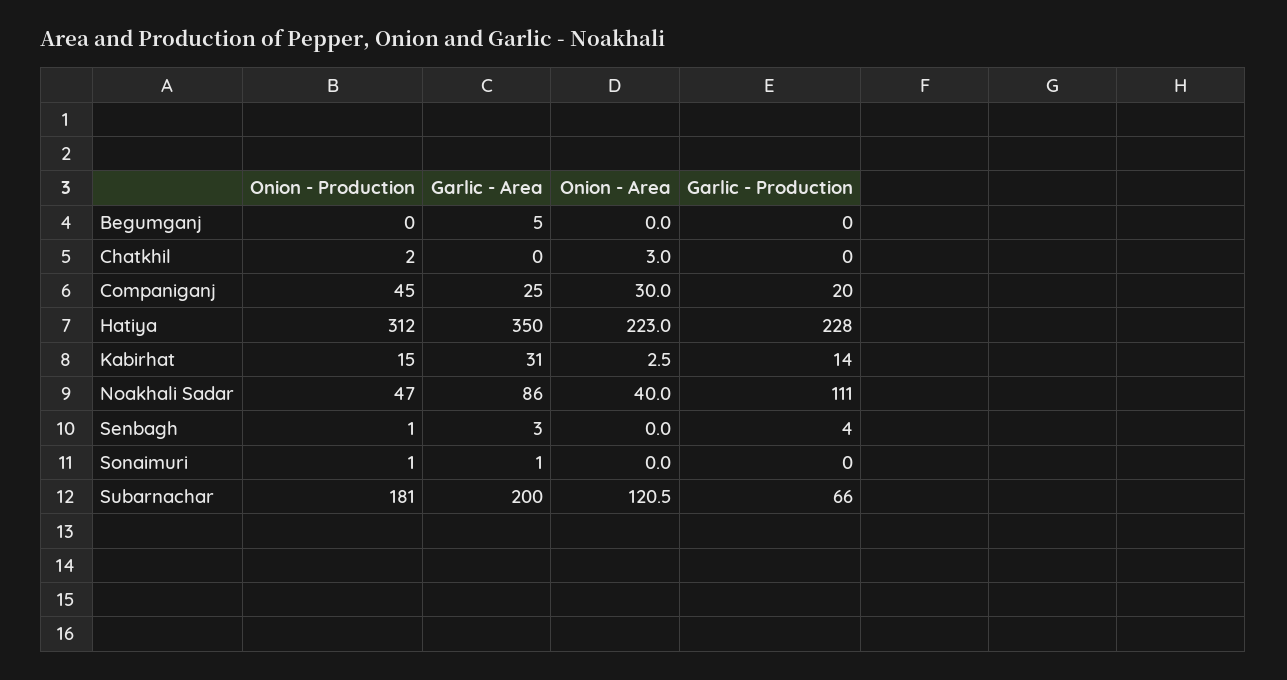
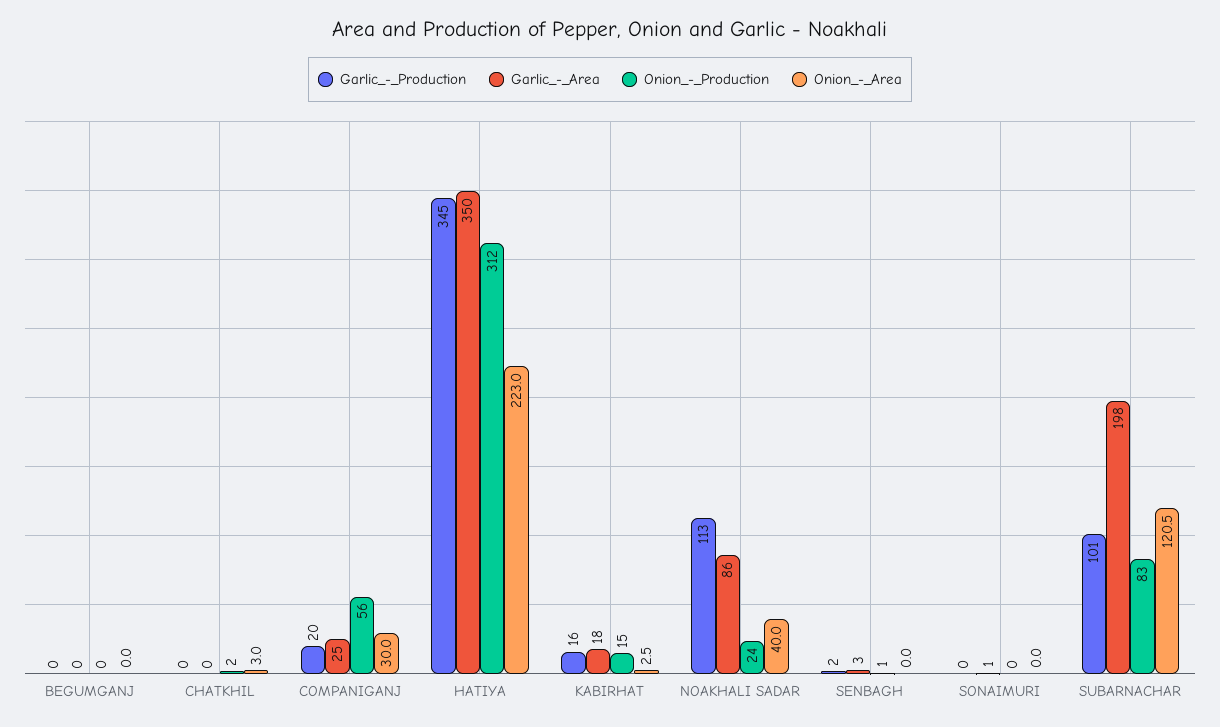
Garlic - Area, Begumganj: 5 -> 0
Onion - Production, Companiganj: 45 -> 56
Garlic - Production, Hatiya: 228 -> 345
Garlic - Area, Kabirhat: 31 -> 18
Garlic - Production, Kabirhat: 14 -> 16
Onion - Production, Noakhali Sadar: 47 -> 24
Garlic - Production, Noakhali Sadar: 111 -> 113
Garlic - Production, Senbagh: 4 -> 2
Onion - Production, Sonaimuri: 1 -> 0
Onion - Production, Subarnachar: 181 -> 83
Garlic - Area, Subarnachar: 200 -> 198
Garlic - Production, Subarnachar: 66 -> 101

